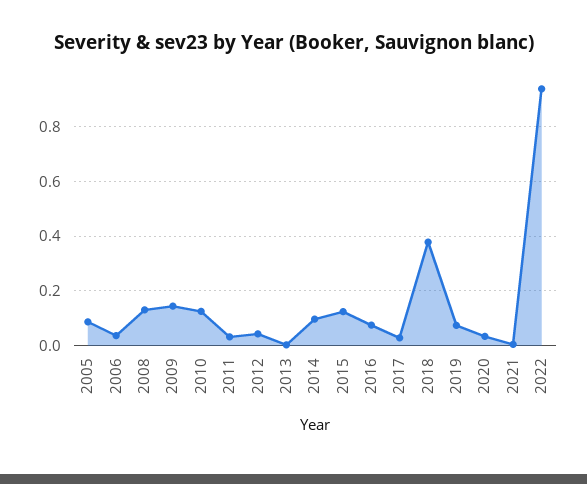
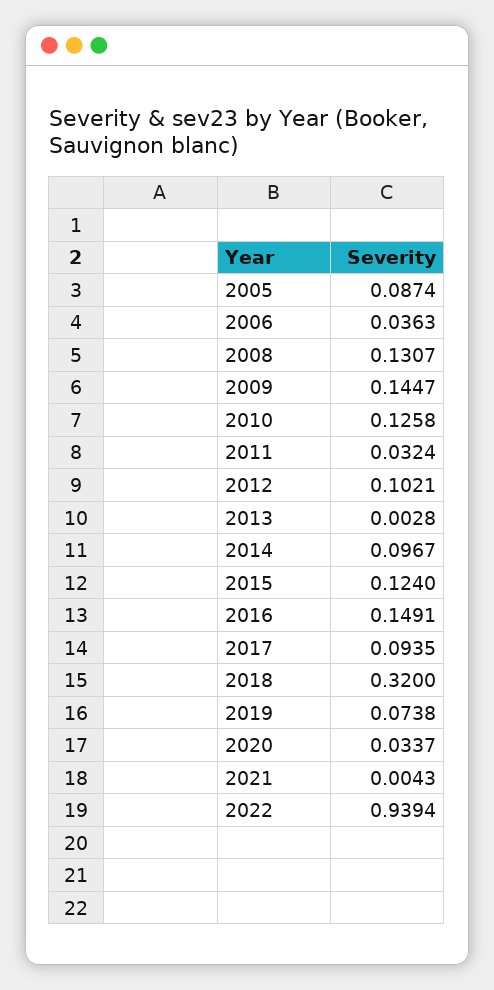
2012: 0.05 -> 0.1021
2016: 0.075 -> 0.1491
2017: 0.025 -> 0.0935
2018: 0.375 -> 0.32

